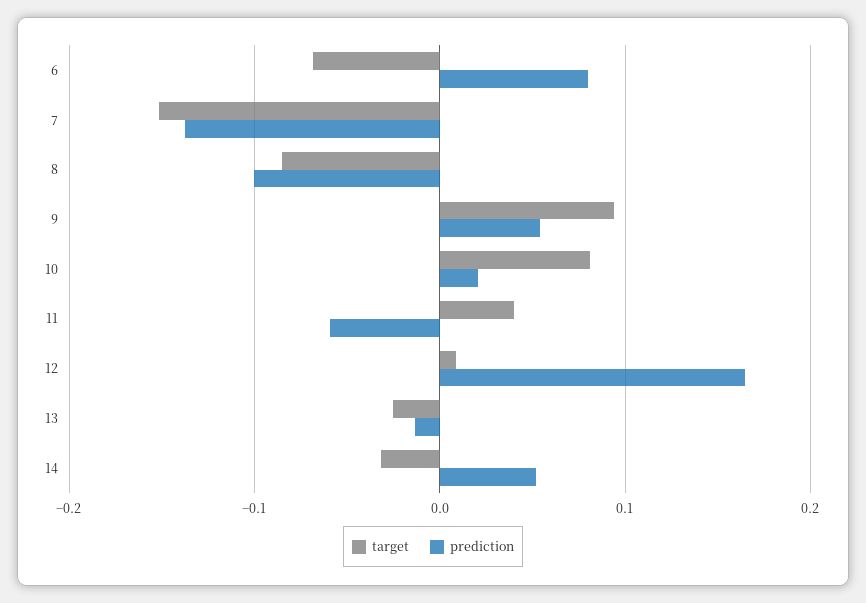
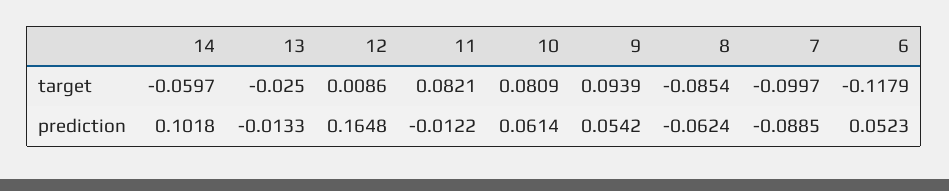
target, 6: -0.07 -> -0.1179
prediction, 6: 0.08 -> 0.0523
target, 7: -0.15 -> -0.0997
prediction, 7: -0.14 -> -0.0885
prediction, 8: -0.1 -> -0.0624
prediction, 10: 0.02 -> 0.0614
target, 11: 0.04 -> 0.0821
prediction, 11: -0.06 -> -0.0122
target, 14: -0.03 -> -0.0597
prediction, 14: 0.05 -> 0.1018

